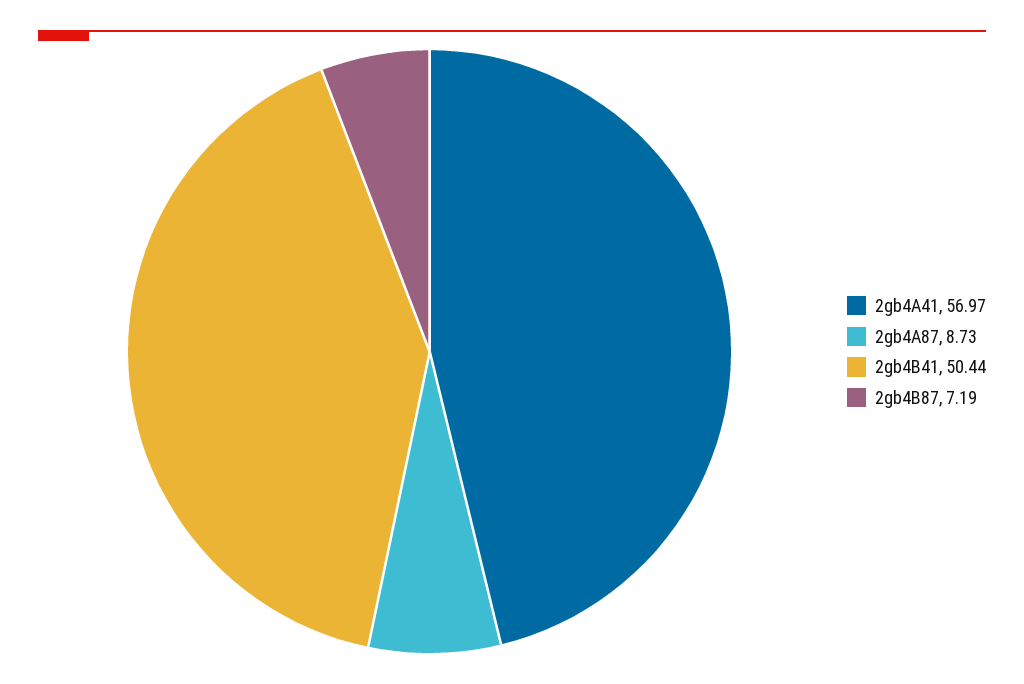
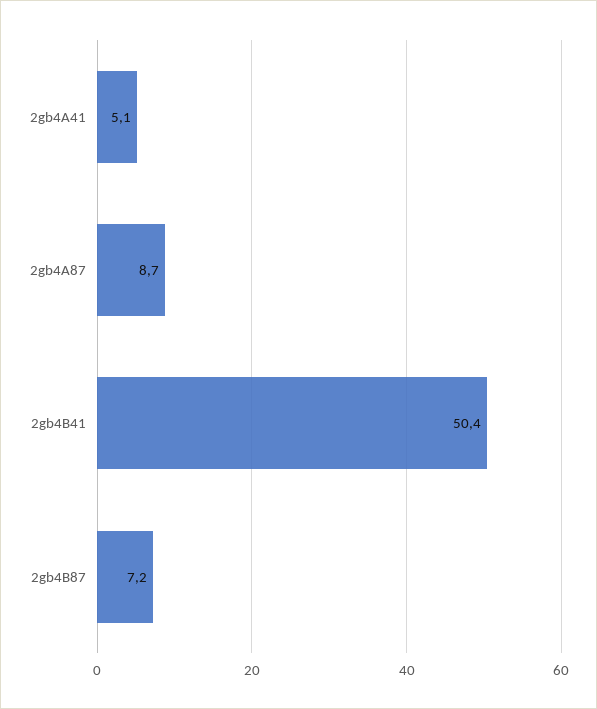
2gb4A41: 56.97 -> 5.1

